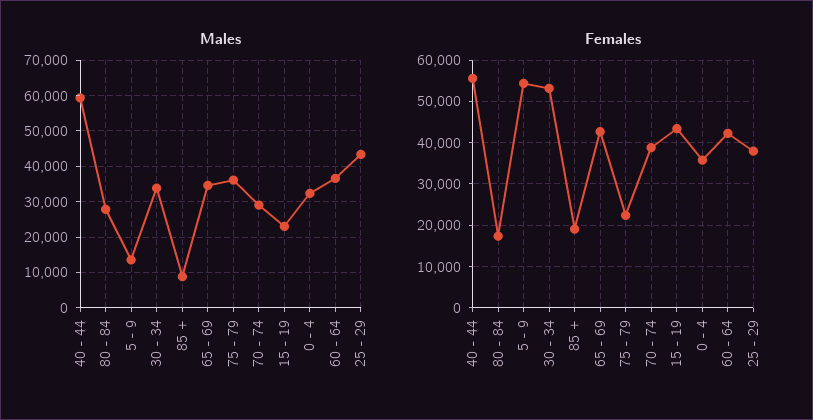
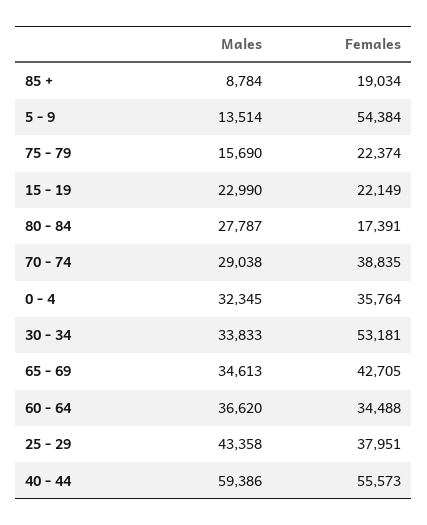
Males, 75 - 79: 36000 -> 15690
Females, 15 - 19: 44000 -> 22149
Females, 60 - 64: 42000 -> 34488

